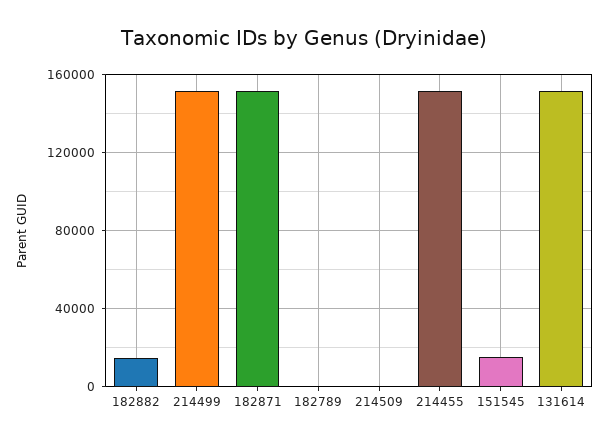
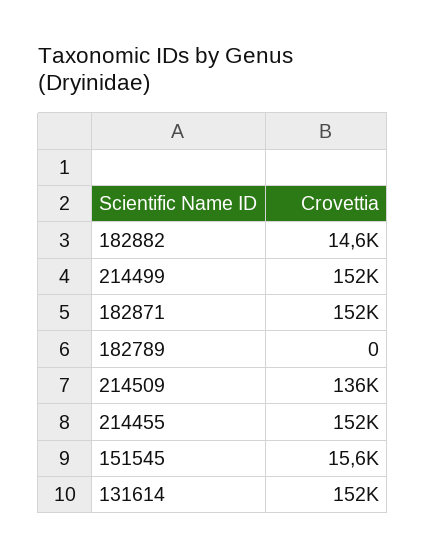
214509: 0 -> 136000

